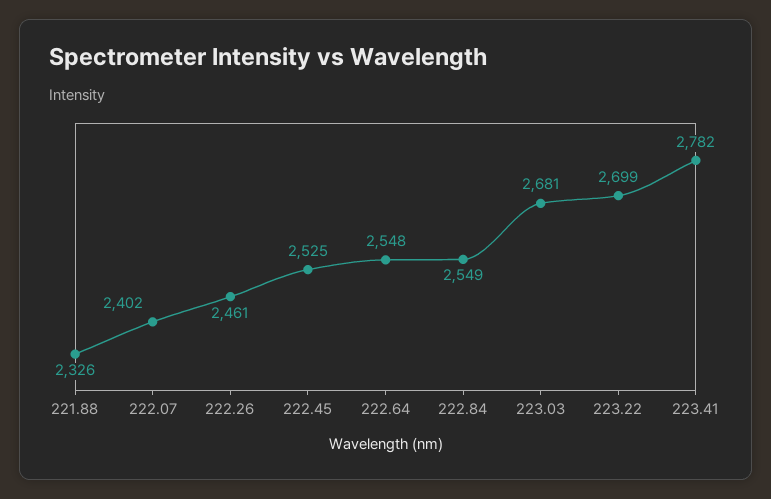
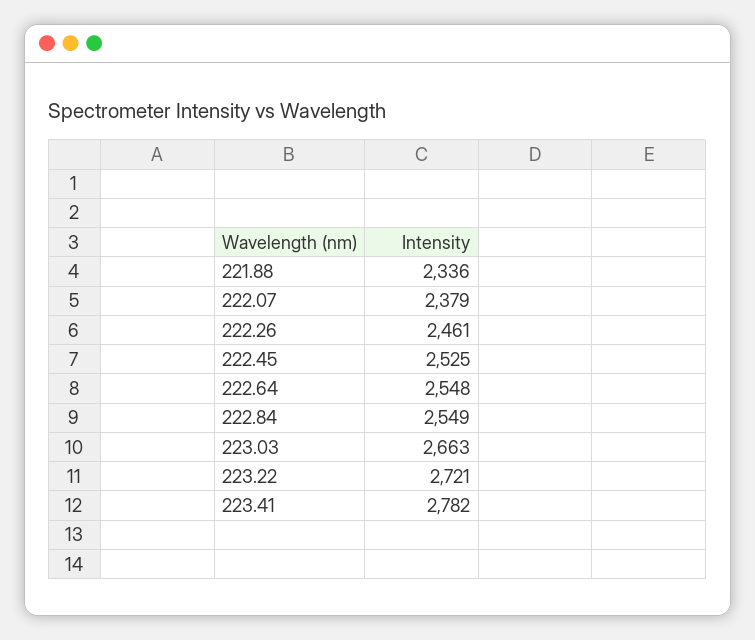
221.88: 2326 -> 2336
222.07: 2402 -> 2379
223.03: 2681 -> 2663
223.22: 2699 -> 2721

